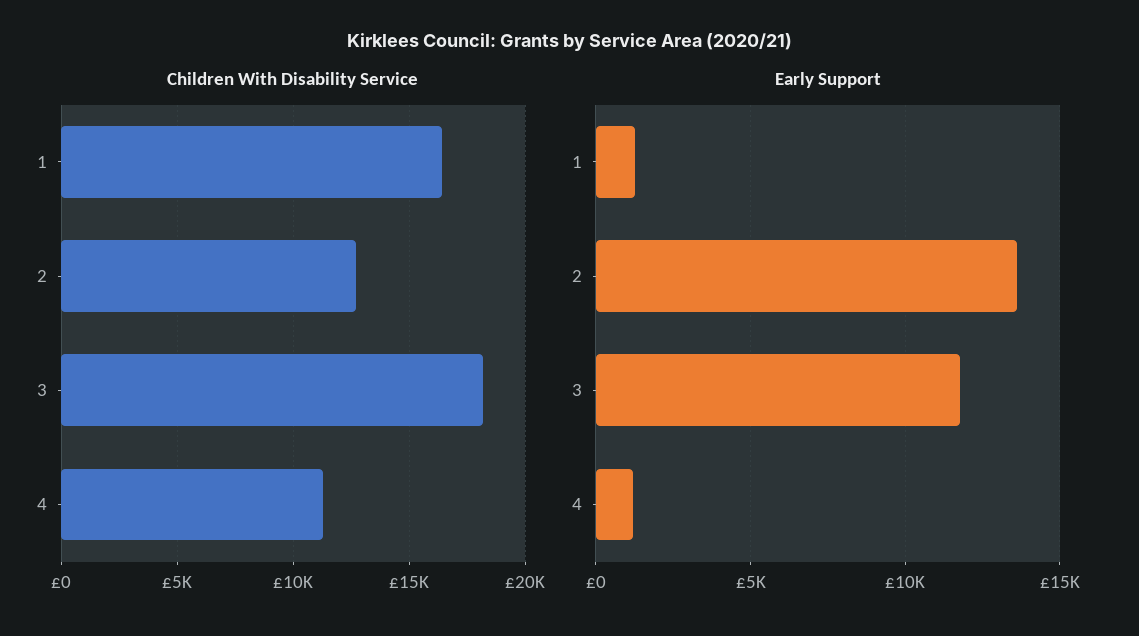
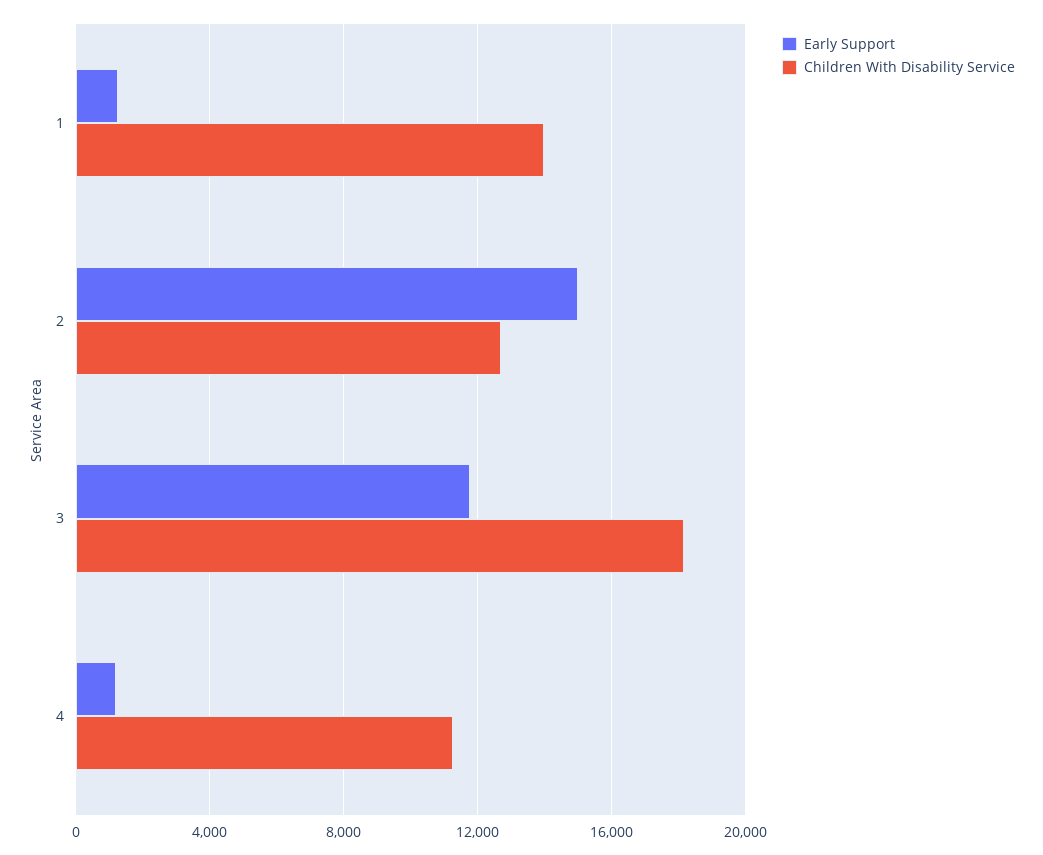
Children With Disability Service, 1: 16500 -> 14000
Early Support, 2: 13500 -> 15000

